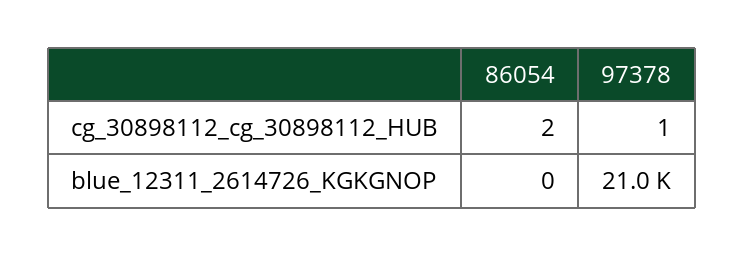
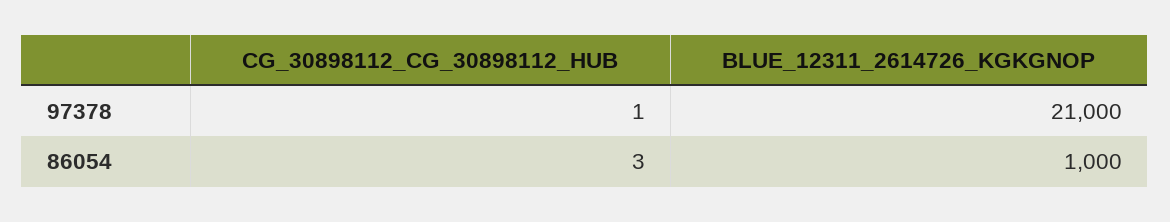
86054, cg_30898112_cg_30898112_HUB: 2 -> 3
86054, blue_12311_2614726_KGKGNOP: 0 -> 1000

